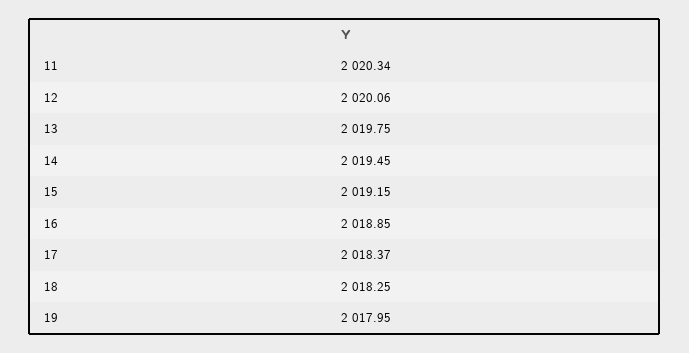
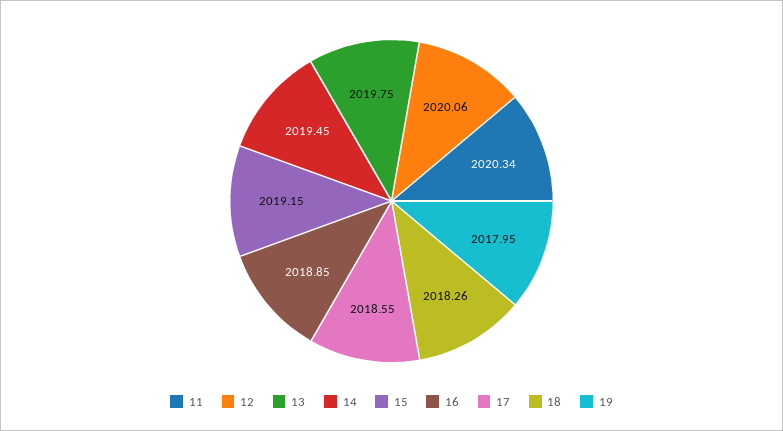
17: 2018.37 -> 2018.55
18: 2018.25 -> 2018.26

